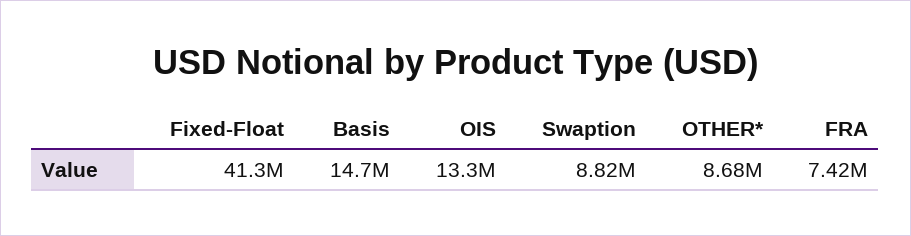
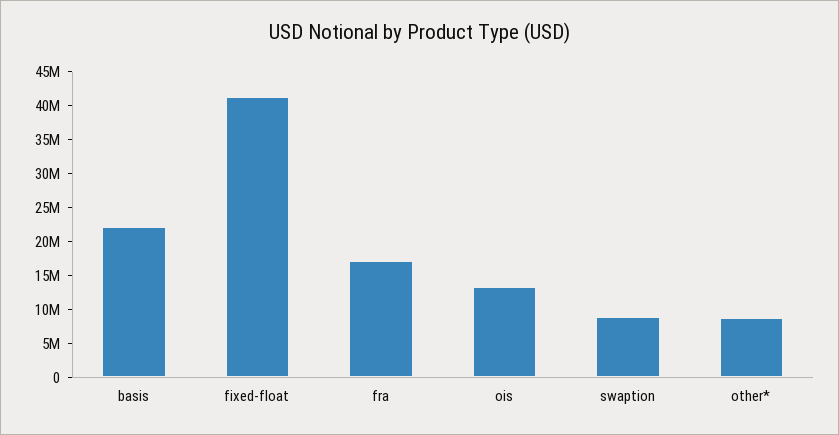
Basis: 14700000 -> 22500000
FRA: 7420000 -> 17500000

